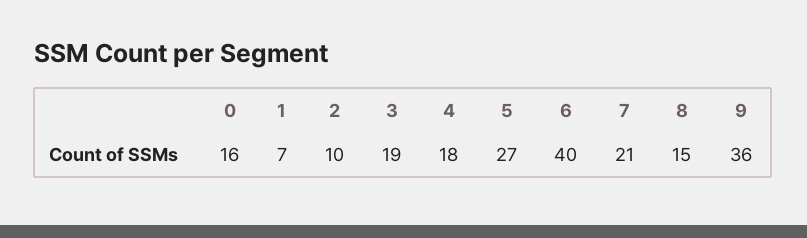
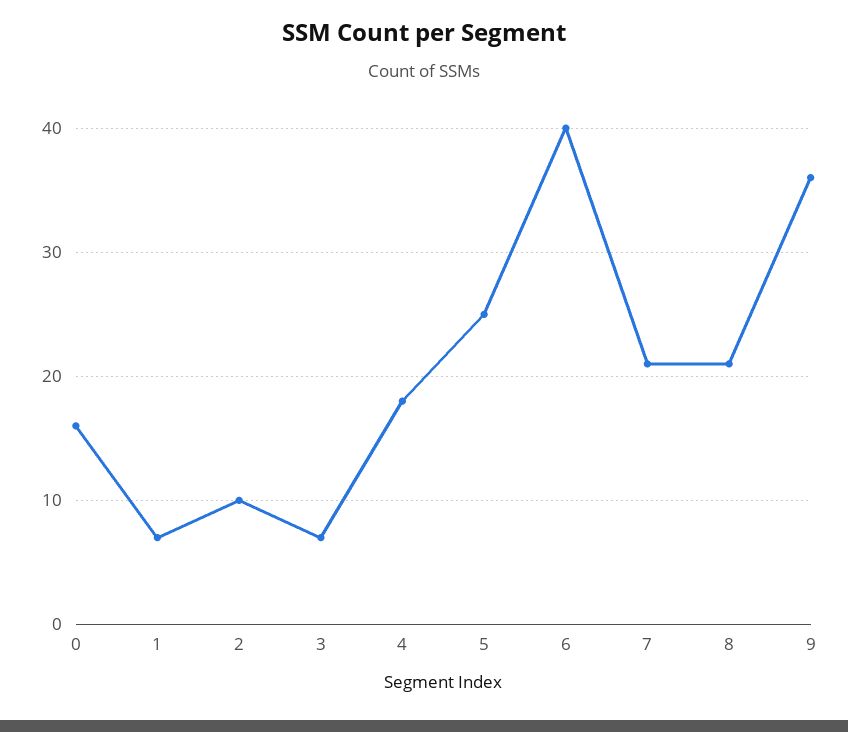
3: 19 -> 7
5: 27 -> 25
8: 15 -> 21

